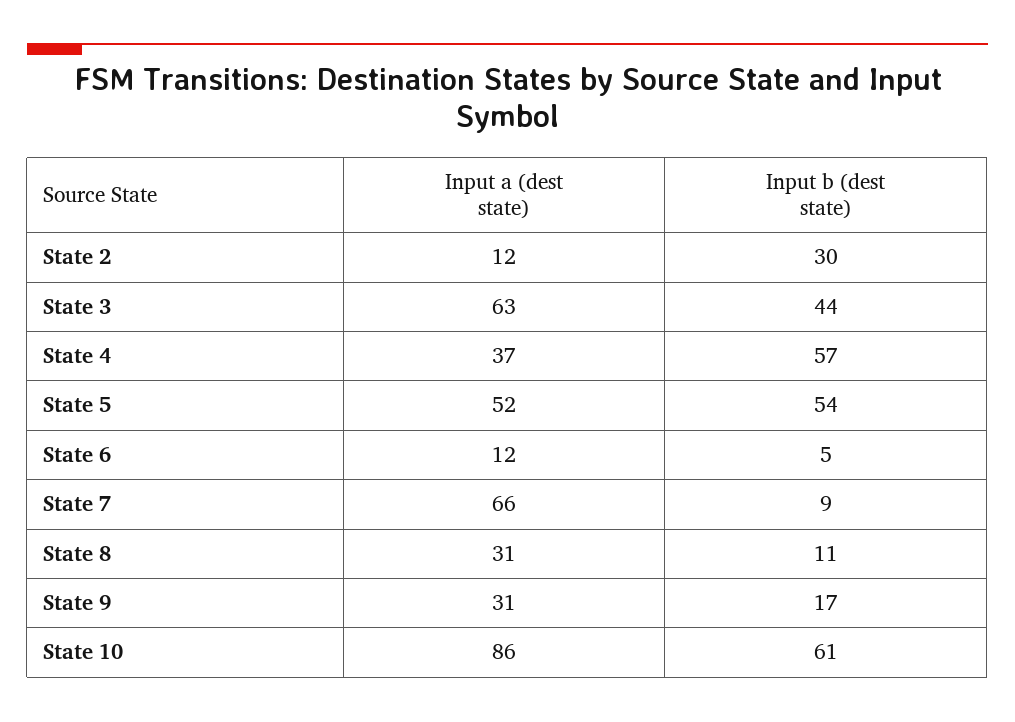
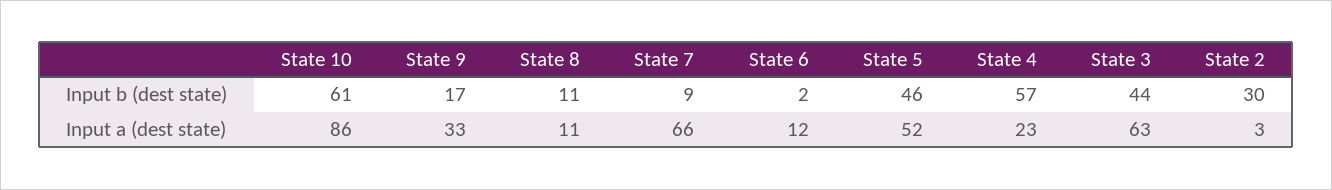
Input a (dest state), State 2: 12 -> 3
Input a (dest state), State 4: 37 -> 23
Input b (dest state), State 5: 54 -> 46
Input b (dest state), State 6: 5 -> 2
Input a (dest state), State 8: 31 -> 11
Input a (dest state), State 9: 31 -> 33

